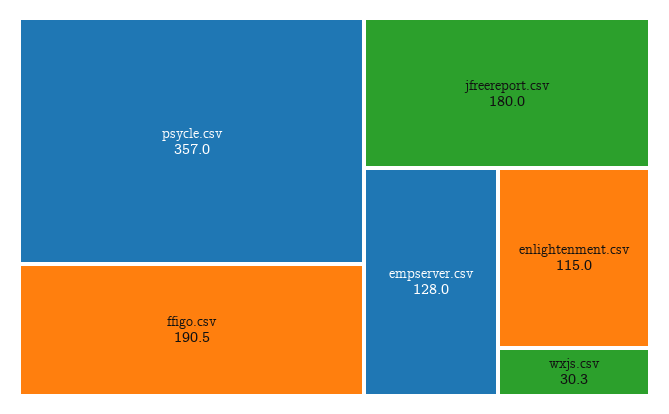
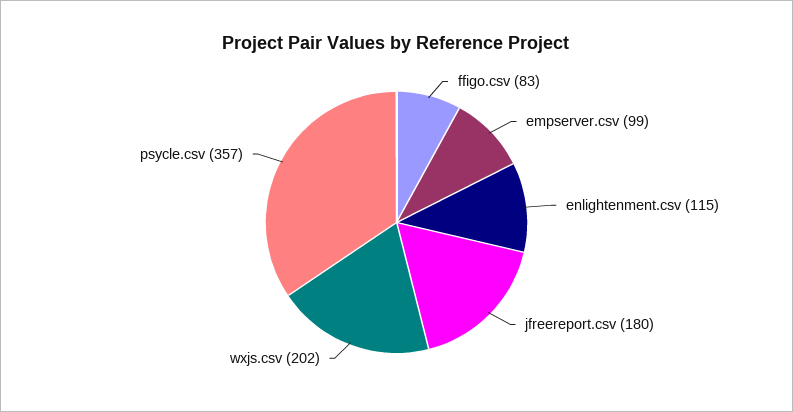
ffigo.csv: 190.5 -> 83
empserver.csv: 128 -> 99
wxjs.csv: 30.3 -> 202

